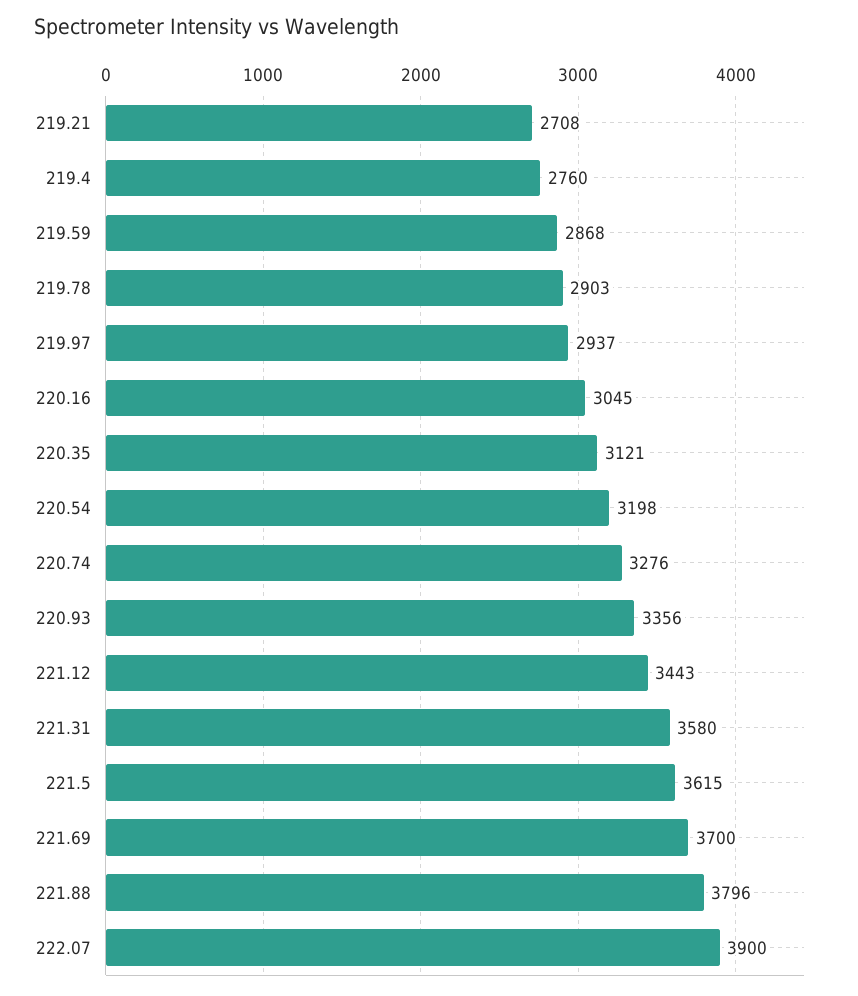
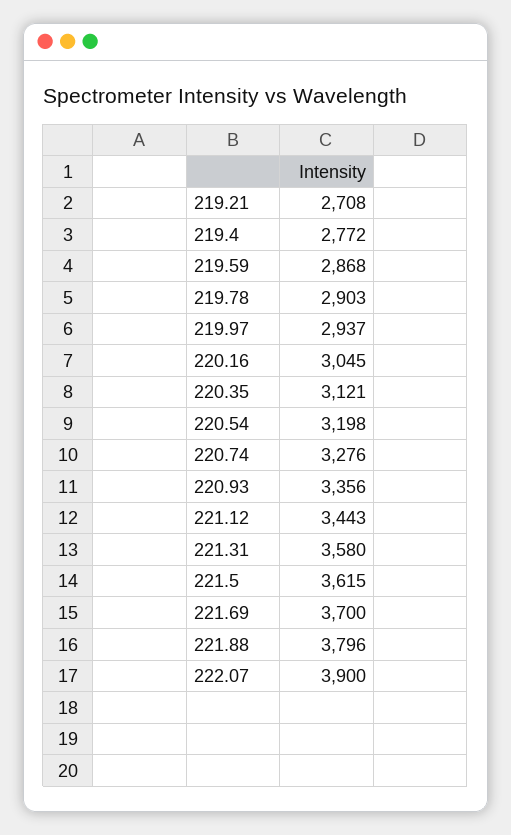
219.4: 2760 -> 2772

